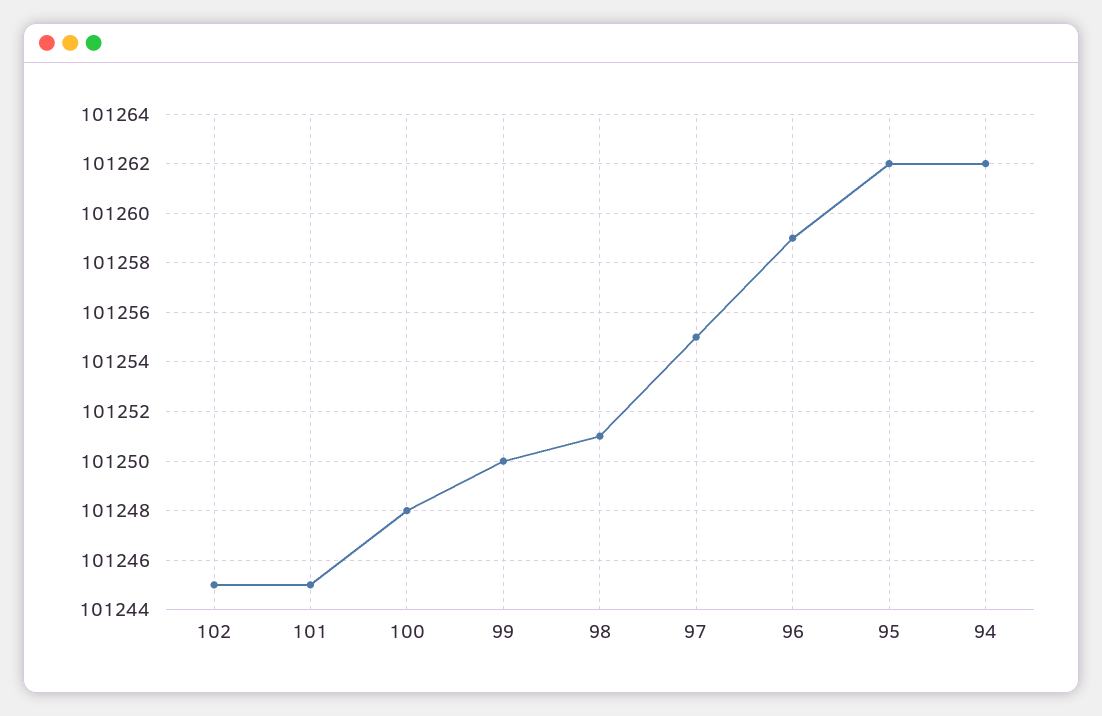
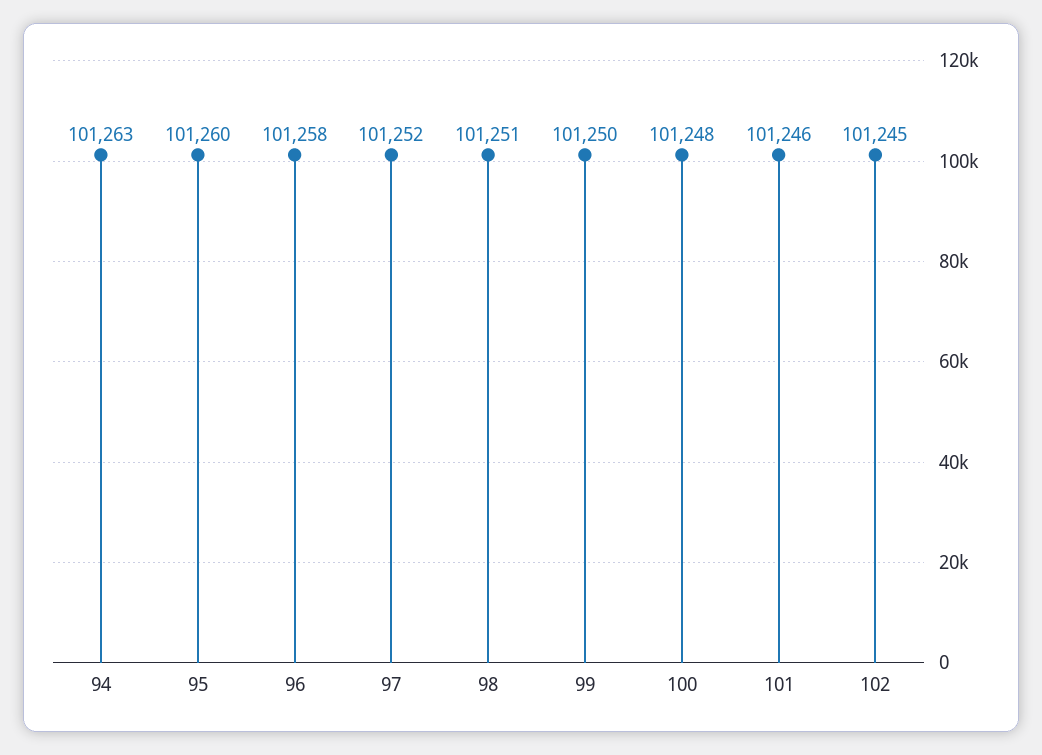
101: 101245 -> 101246
97: 101255 -> 101252
96: 101259 -> 101258
95: 101262 -> 101260
94: 101262 -> 101263

